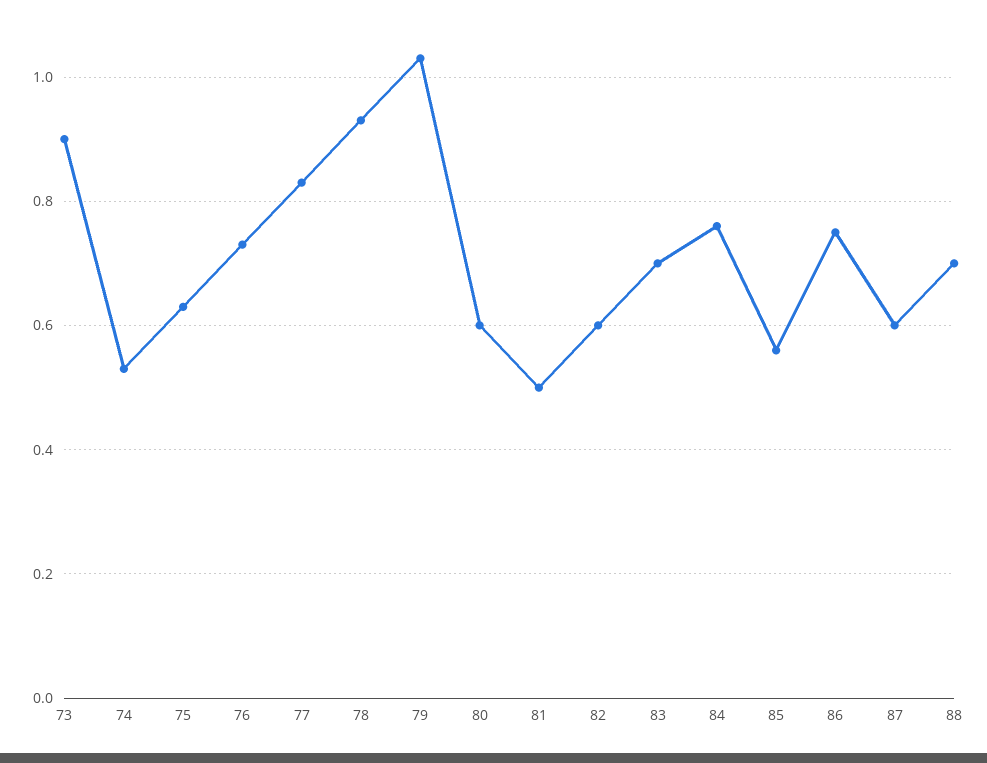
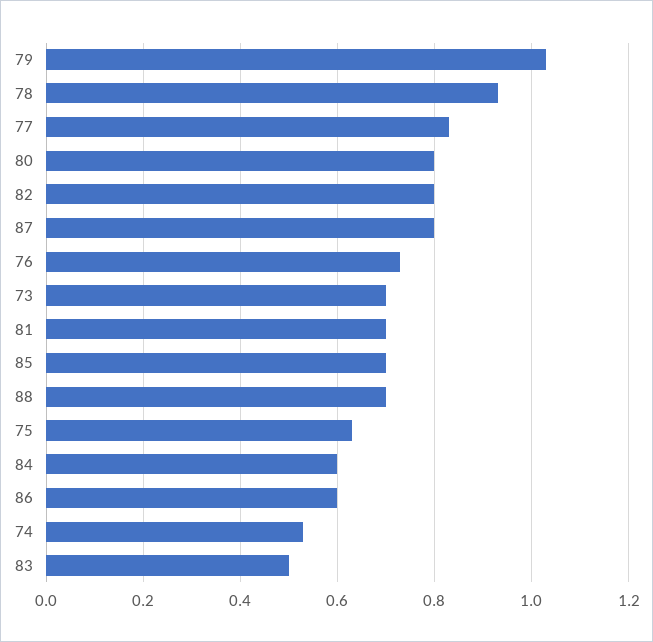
73: 0.9 -> 0.7
80: 0.6 -> 0.8
81: 0.5 -> 0.7
82: 0.6 -> 0.8
83: 0.7 -> 0.5
84: 0.75 -> 0.6
85: 0.55 -> 0.7
86: 0.75 -> 0.6
87: 0.6 -> 0.8

